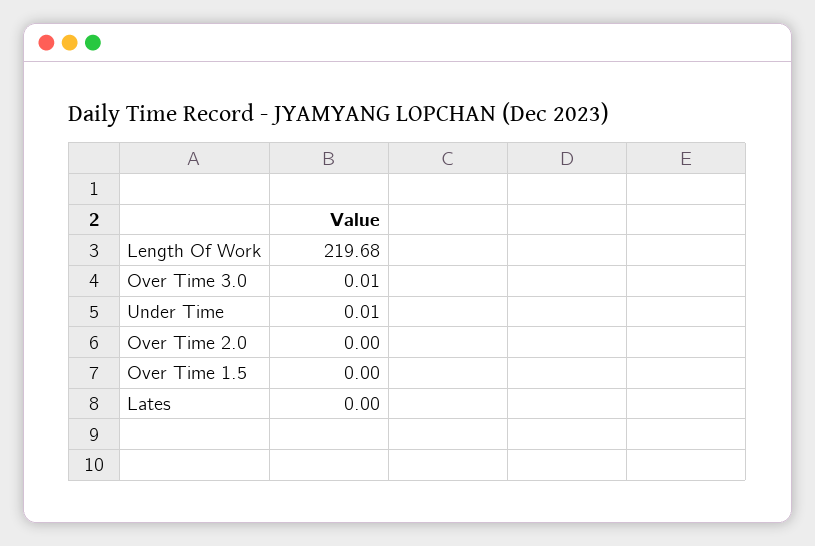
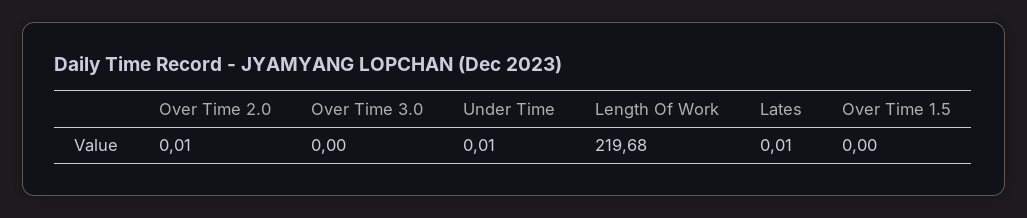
Over Time 3.0: 0.01 -> 0
Over Time 2.0: 0 -> 0.01
Lates: 0 -> 0.01

